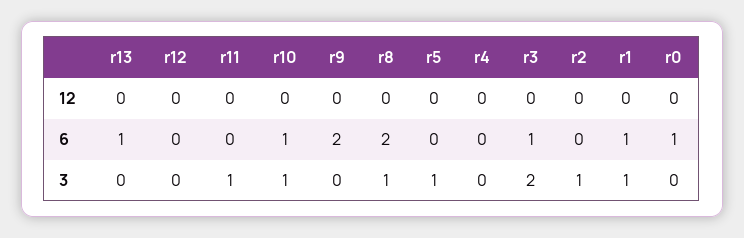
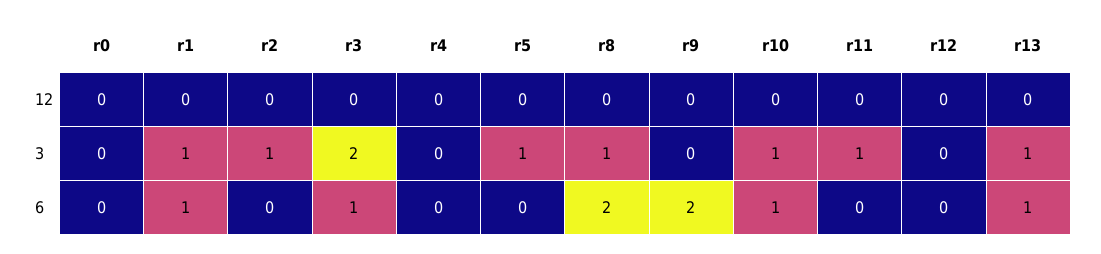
r0, 6: 1 -> 0
r13, 3: 0 -> 1

